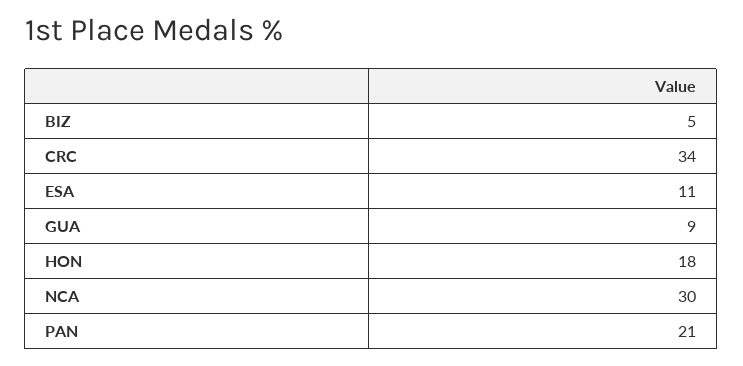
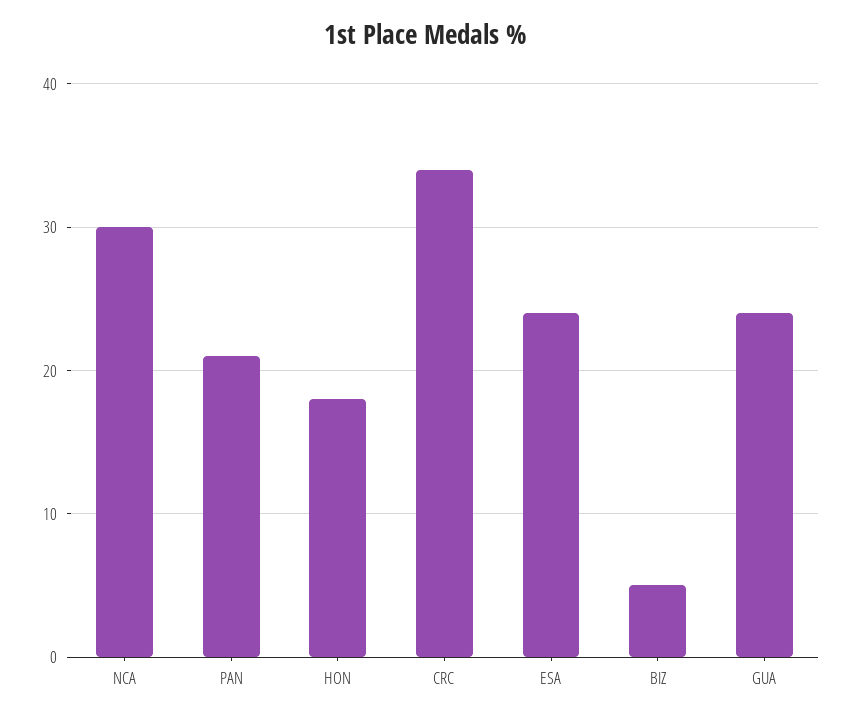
ESA: 11 -> 24
GUA: 9 -> 24

